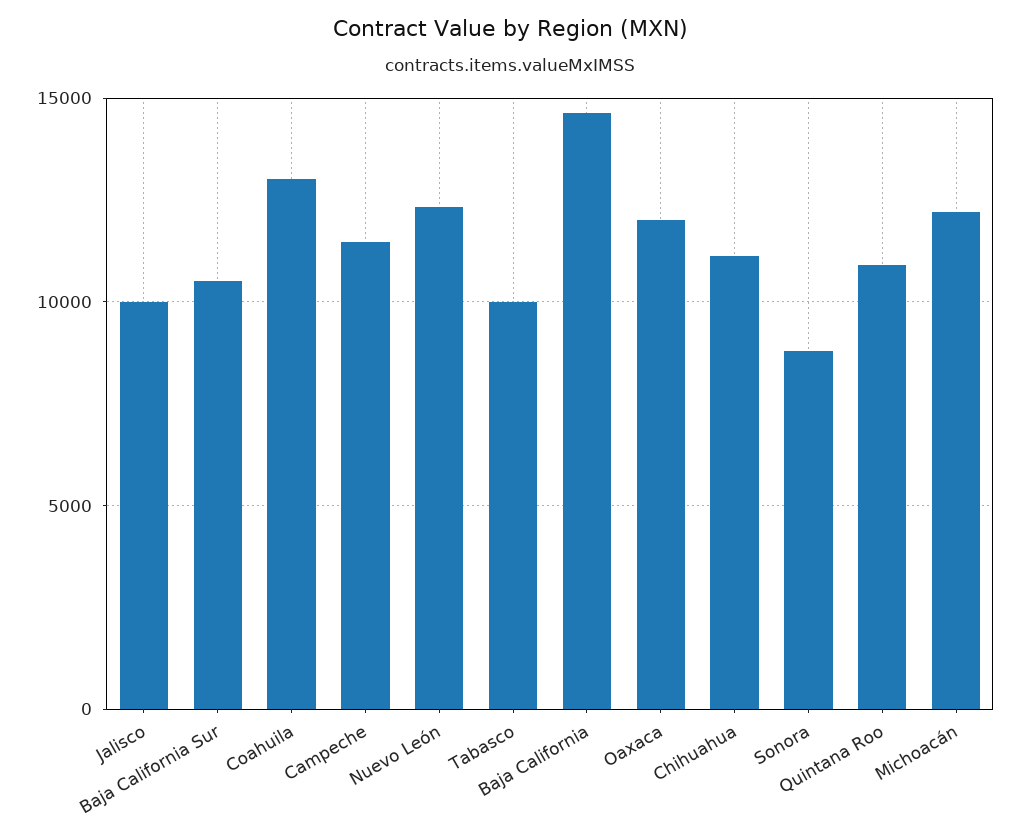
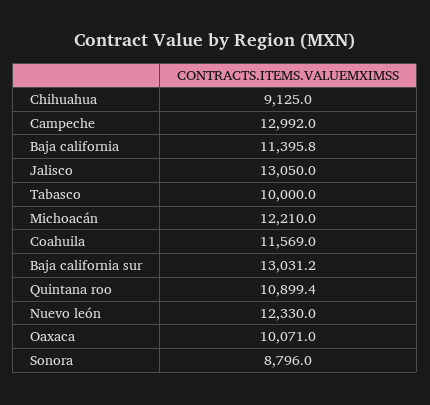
Jalisco: 10000 -> 13050
Baja California Sur: 10500 -> 13031.2
Coahuila: 13000 -> 11569
Campeche: 11500 -> 12992
Baja California: 14500 -> 11395.8
Oaxaca: 12000 -> 10071
Chihuahua: 11000 -> 9125

